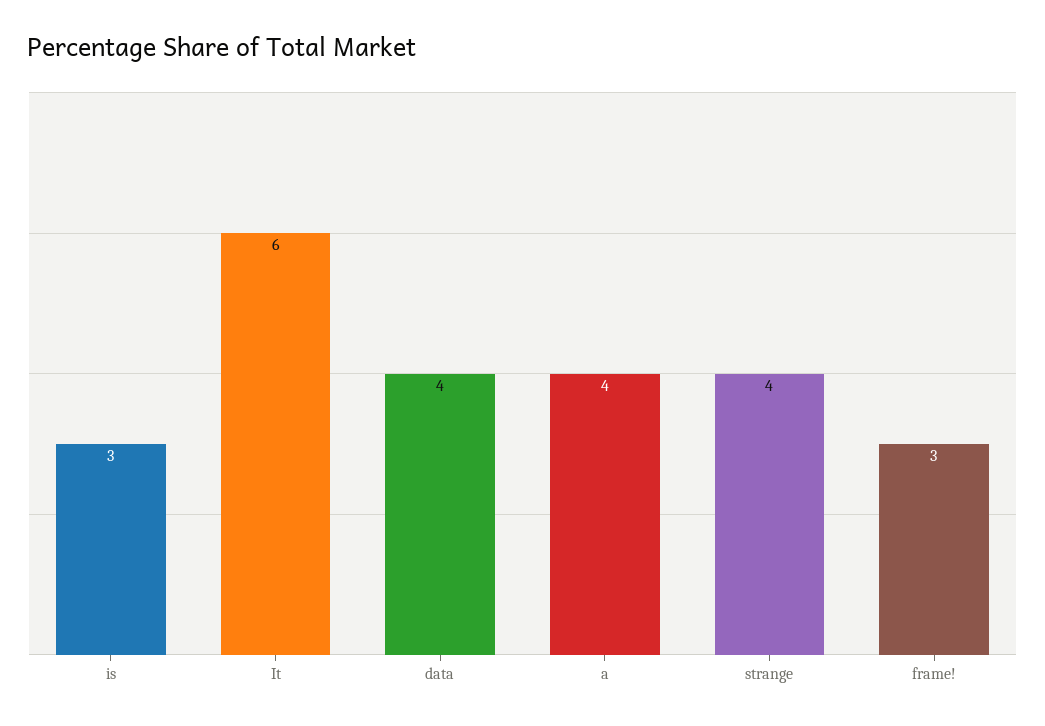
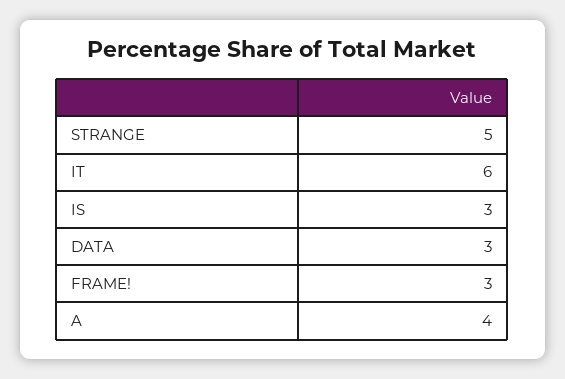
data: 4 -> 3
strange: 4 -> 5

